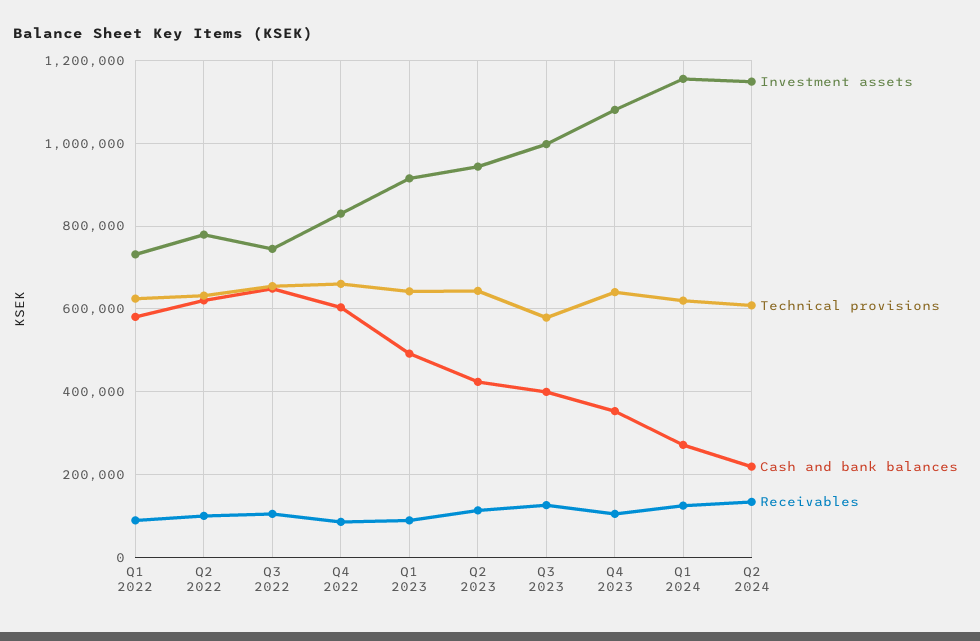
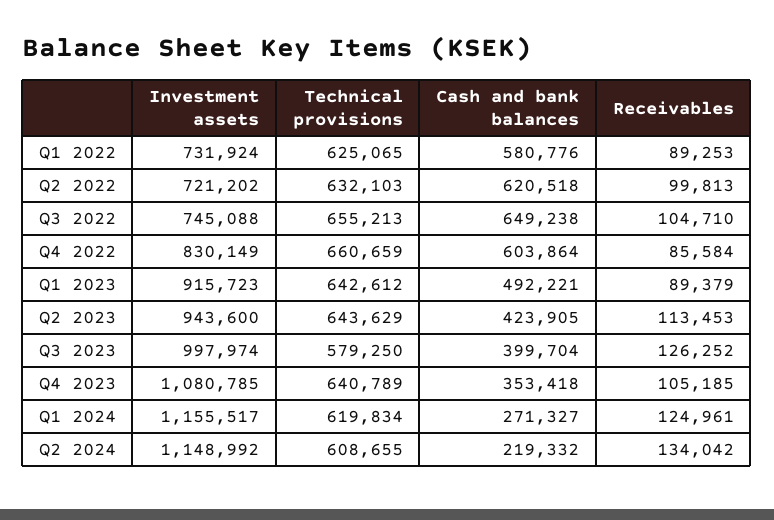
Investment assets, Q2 2022: 780000 -> 721202

